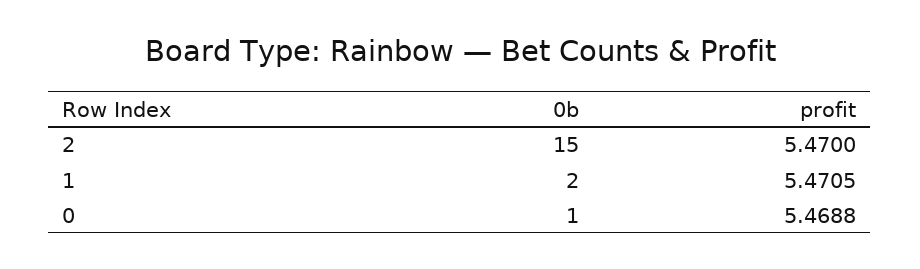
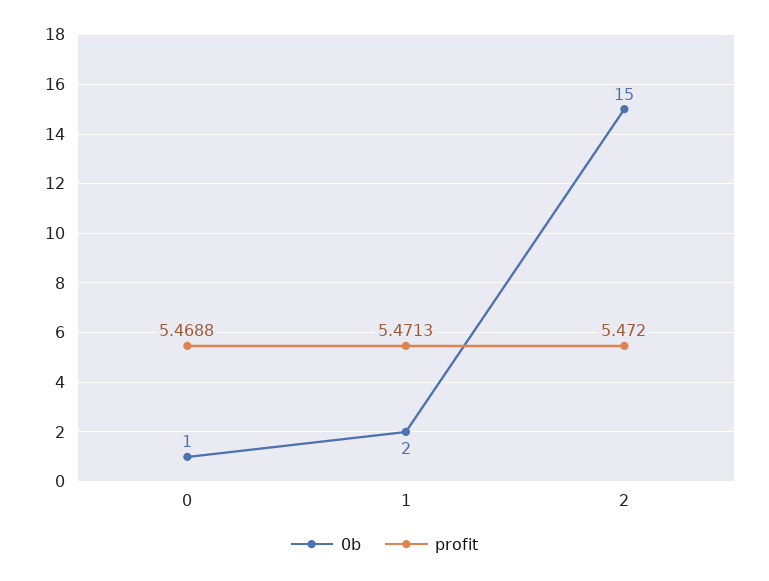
profit, 2: 5.47 -> 5.472
profit, 1: 5.4705 -> 5.4713

